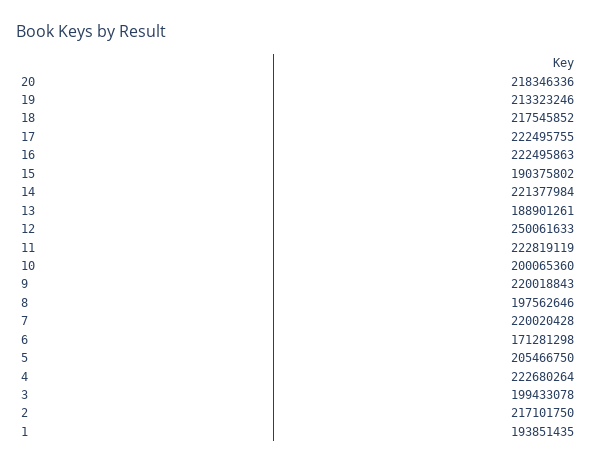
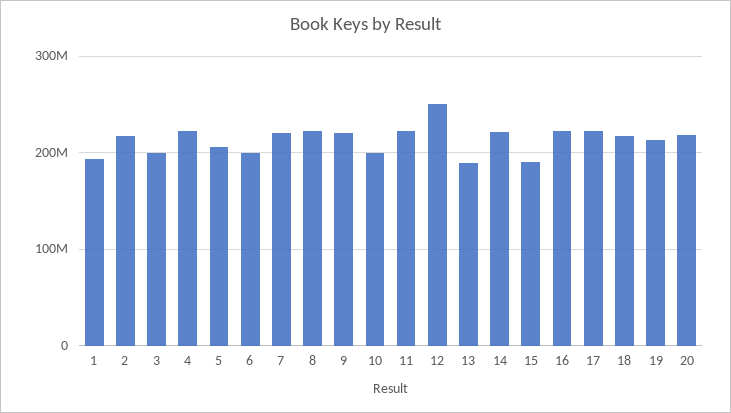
8: 197562646 -> 220000000
6: 171281298 -> 200000000

